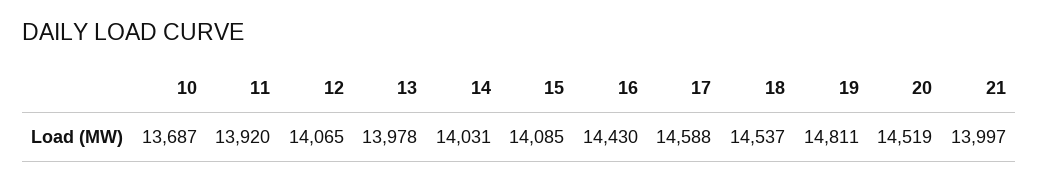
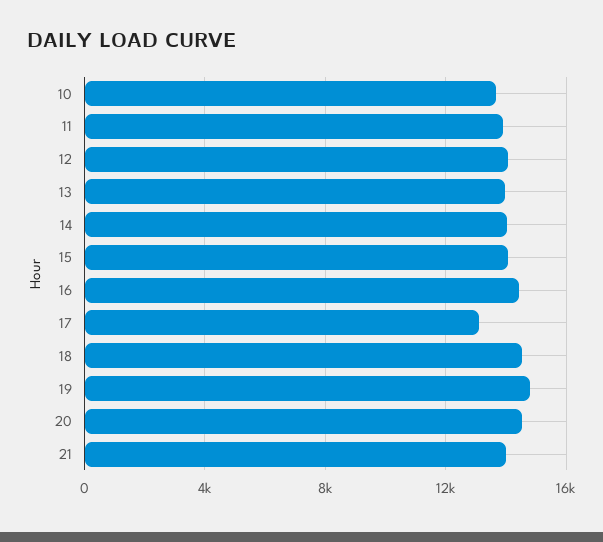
17: 14588 -> 13000

